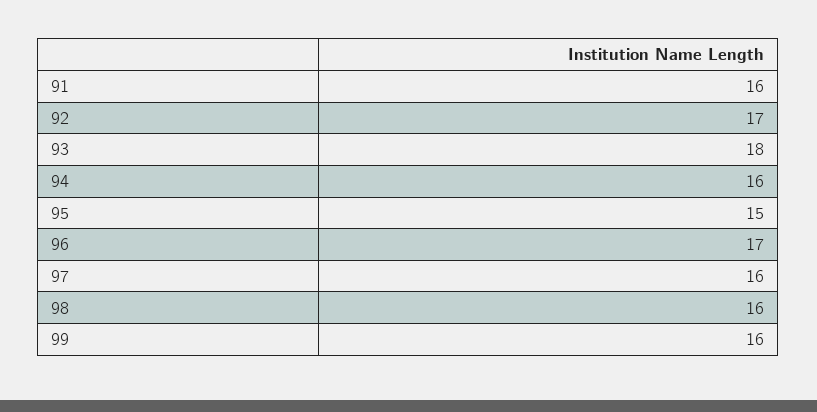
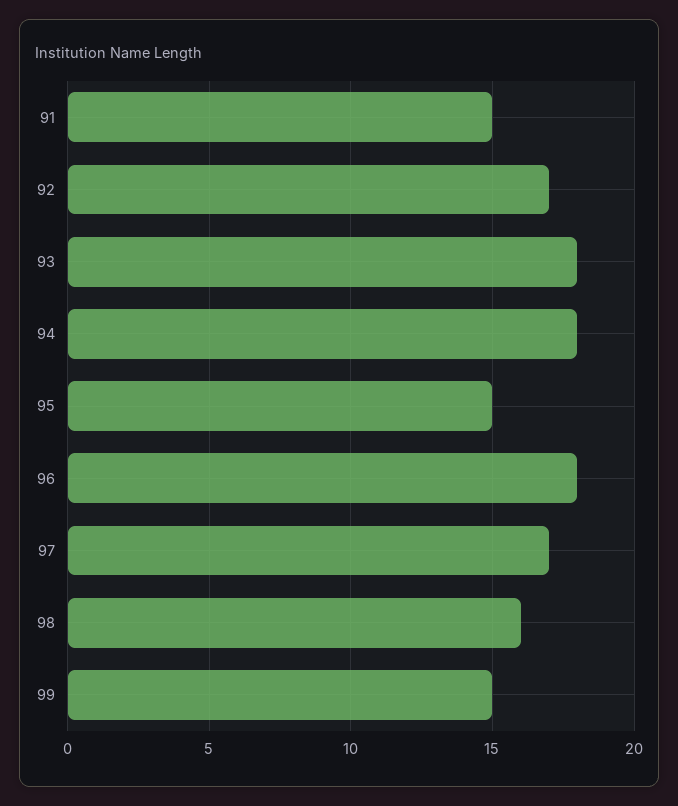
91: 16 -> 15
94: 16 -> 18
96: 17 -> 18
97: 16 -> 17
99: 16 -> 15

